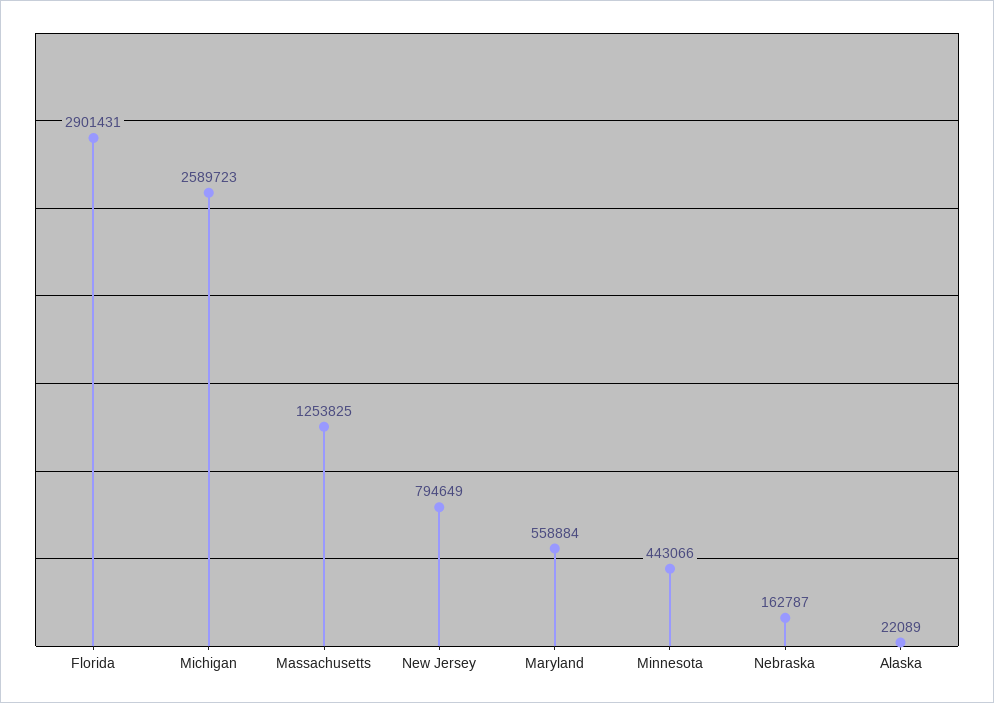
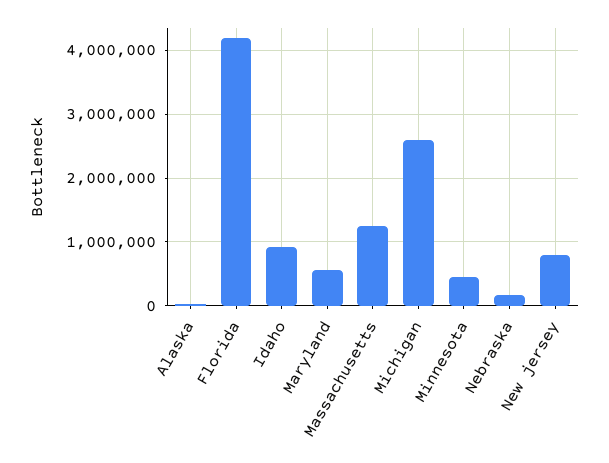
Florida: 2901431 -> 4200000
Idaho: none -> 900000

